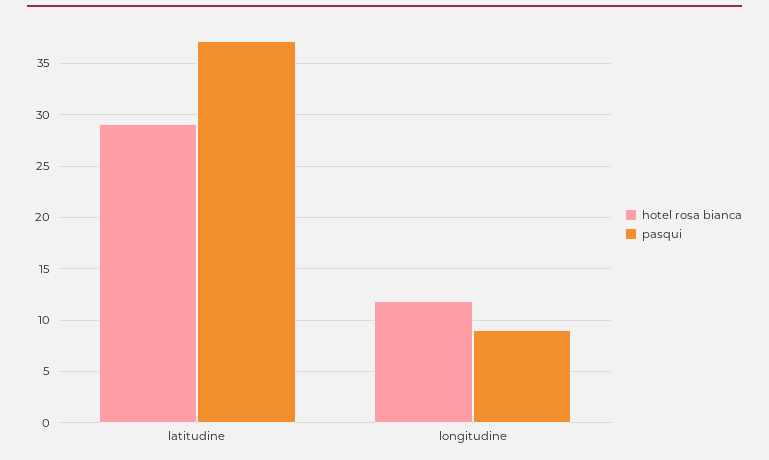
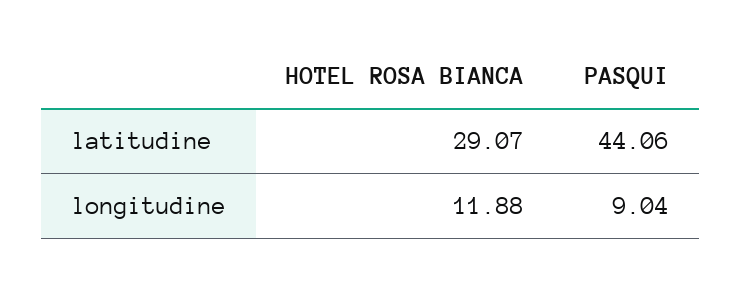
pasqui, latitudine: 37 -> 44.06

